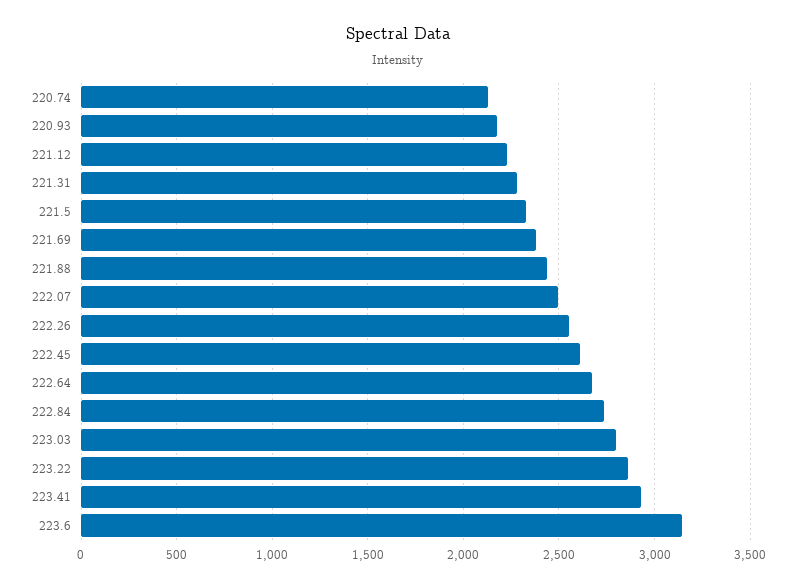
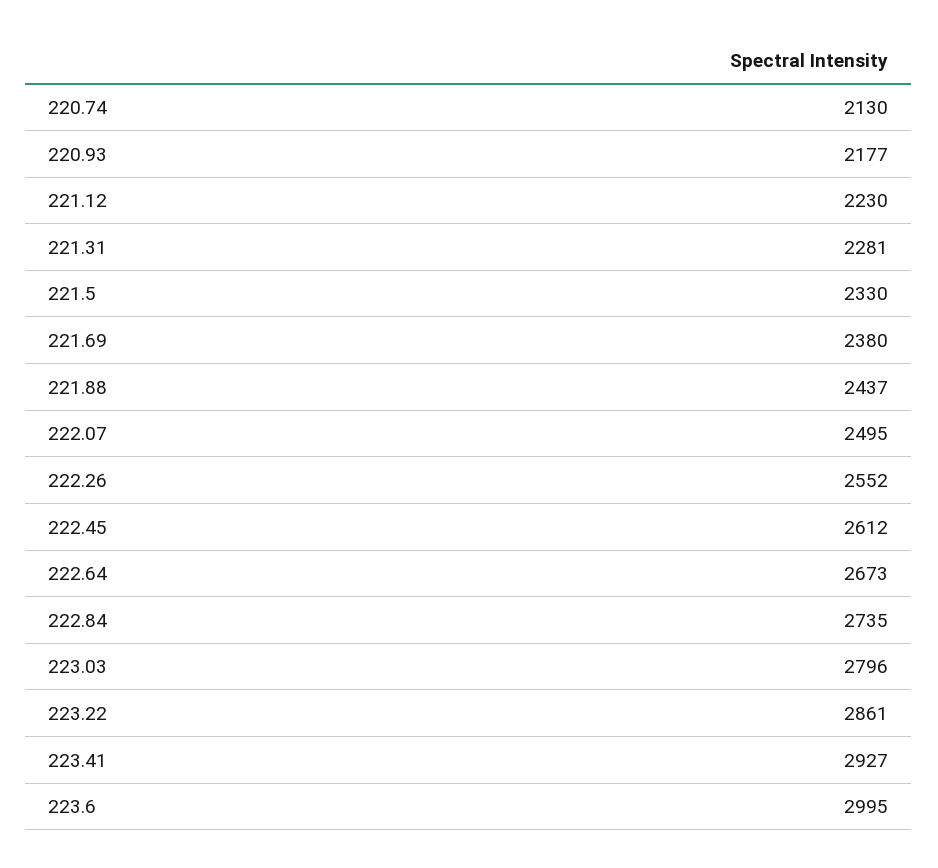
223.6: 3150 -> 2995

